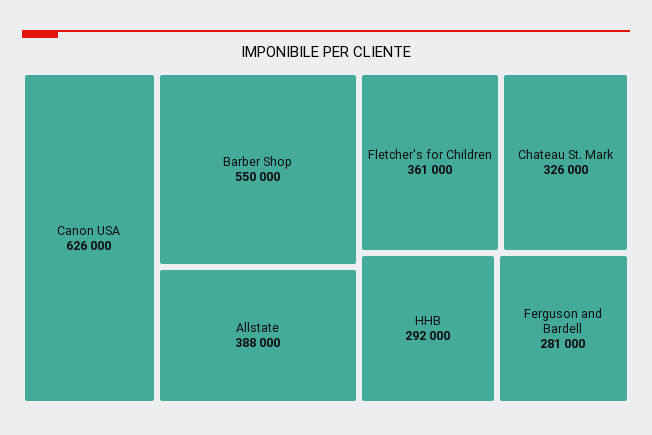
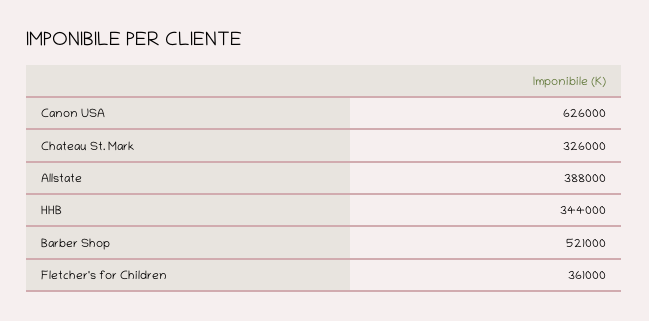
Barber Shop: 550000 -> 521000
HHB: 292000 -> 344000
Ferguson and Bardell: 281000 -> none

